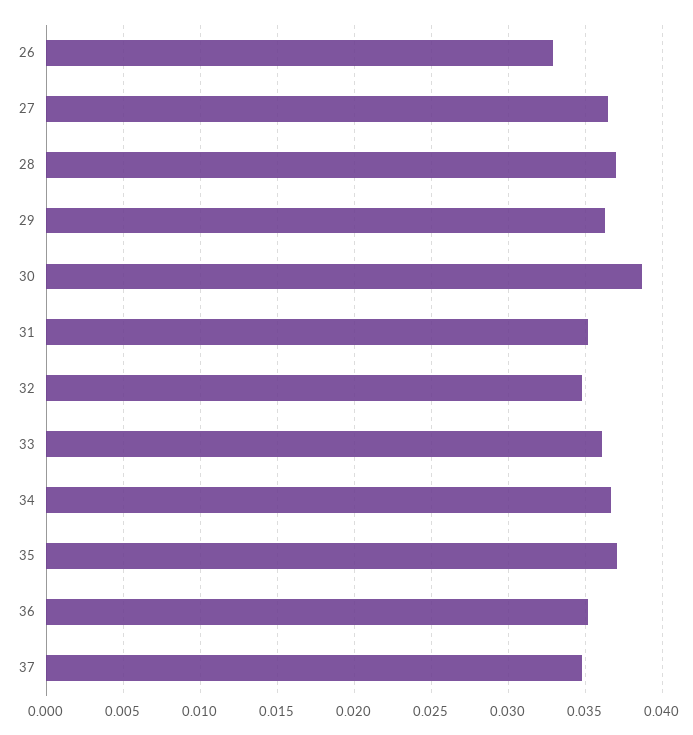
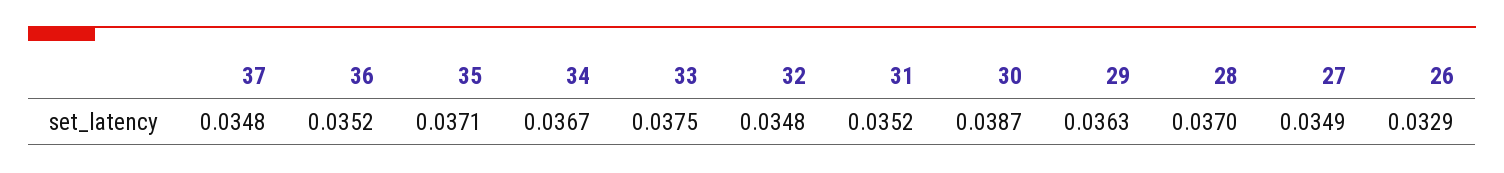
27: 0.0365 -> 0.0349
33: 0.036 -> 0.0375

